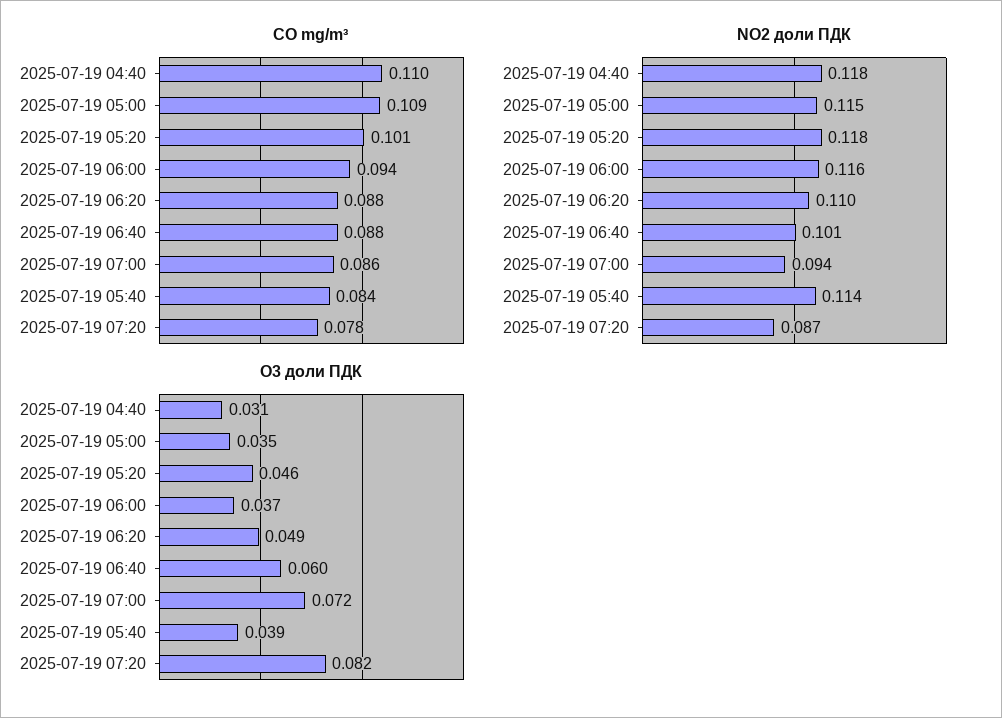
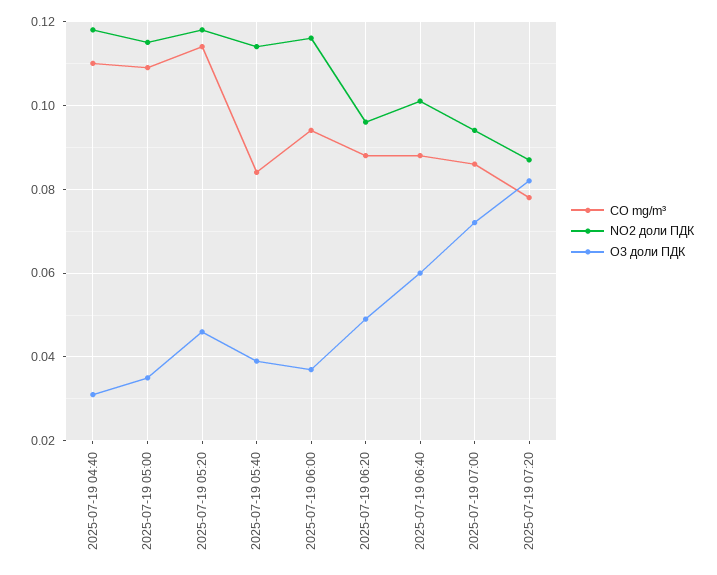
CO mg/m³, 2025-07-19 05:20: 0.101 -> 0.115
NO2 доли ПДК, 2025-07-19 06:20: 0.11 -> 0.095

